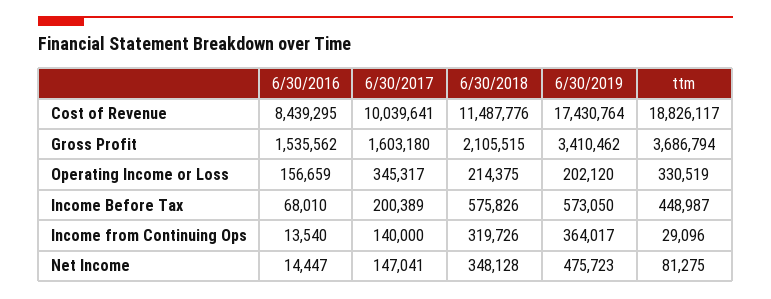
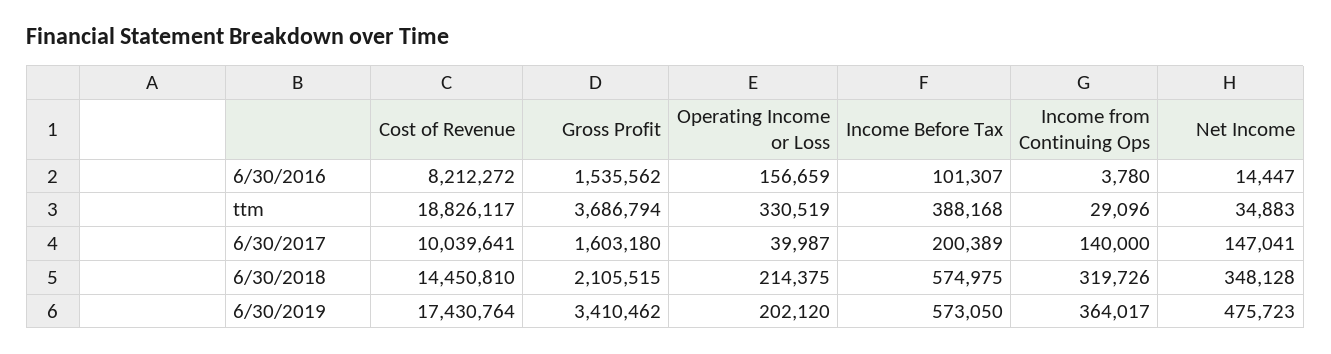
6/30/2016, Cost of Revenue: 8439295 -> 8212272
6/30/2018, Cost of Revenue: 11487776 -> 14450810
6/30/2017, Operating Income or Loss: 345317 -> 39987
6/30/2016, Income Before Tax: 68010 -> 101307
6/30/2018, Income Before Tax: 575826 -> 574975
ttm, Income Before Tax: 448987 -> 388168
6/30/2016, Income from Continuing Ops: 13540 -> 3780
ttm, Net Income: 81275 -> 34883

